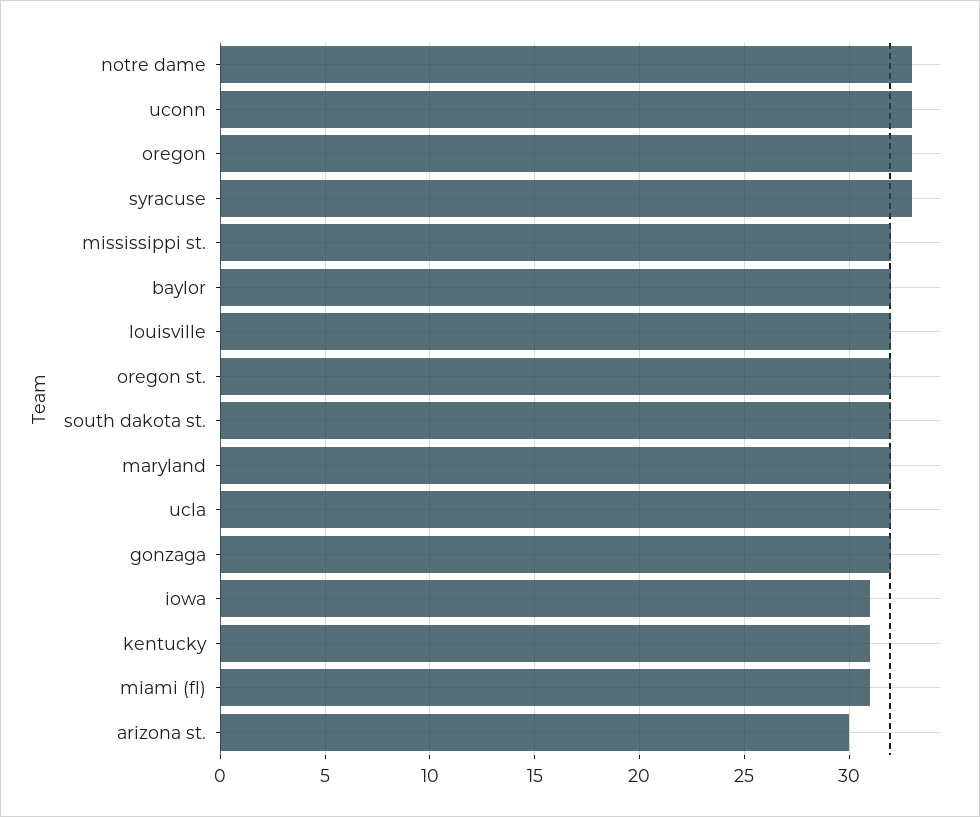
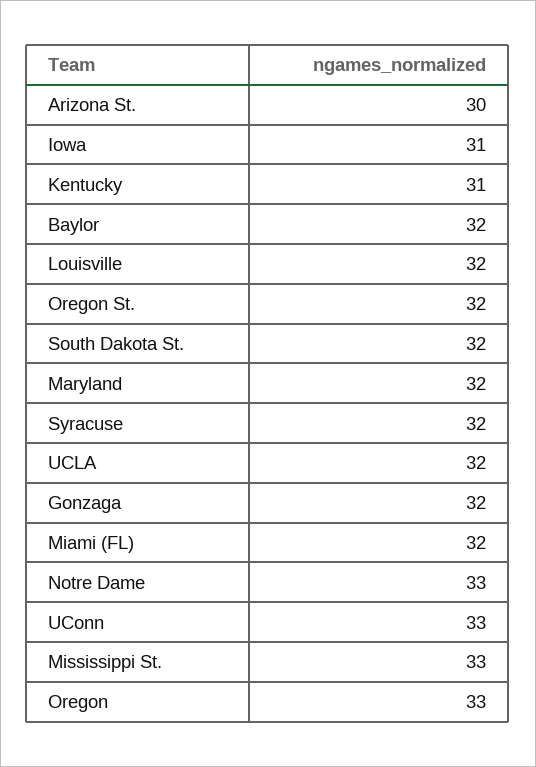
syracuse: 33 -> 32
mississippi st.: 32 -> 33
miami (fl): 31 -> 32

